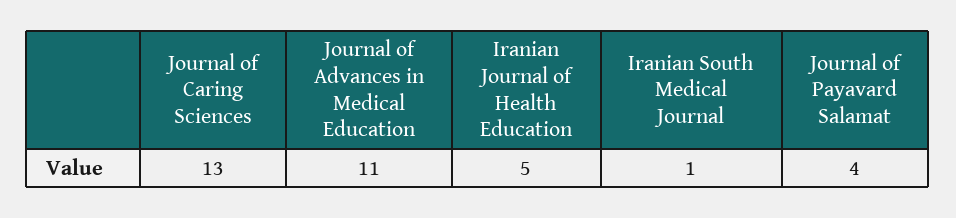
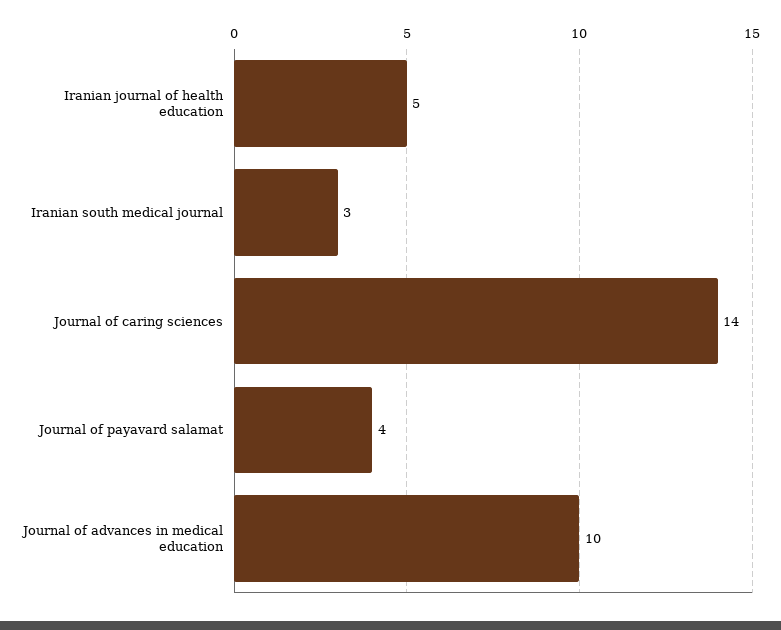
Journal of Caring Sciences: 13 -> 14
Journal of Advances in Medical Education: 11 -> 10
Iranian South Medical Journal: 1 -> 3

